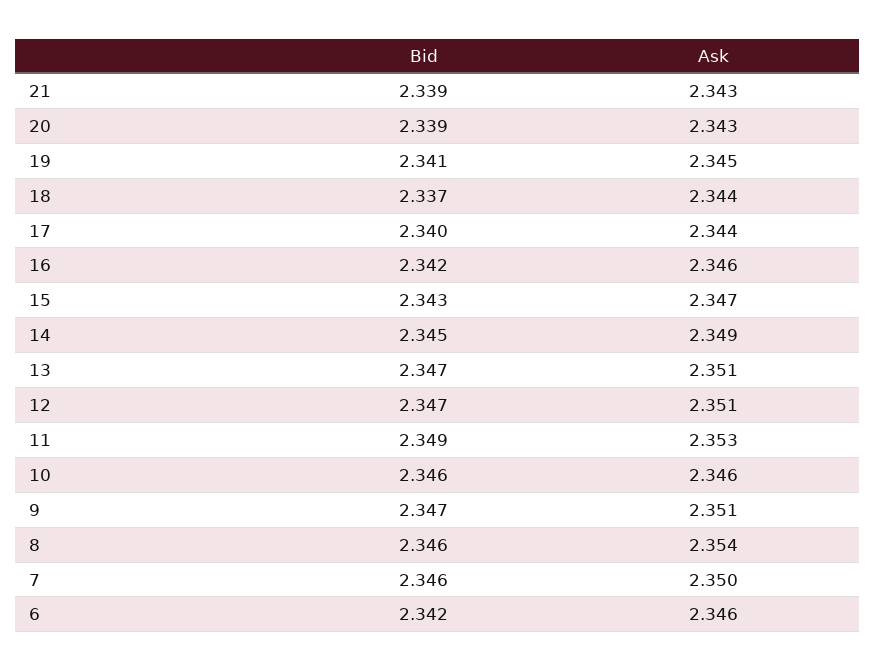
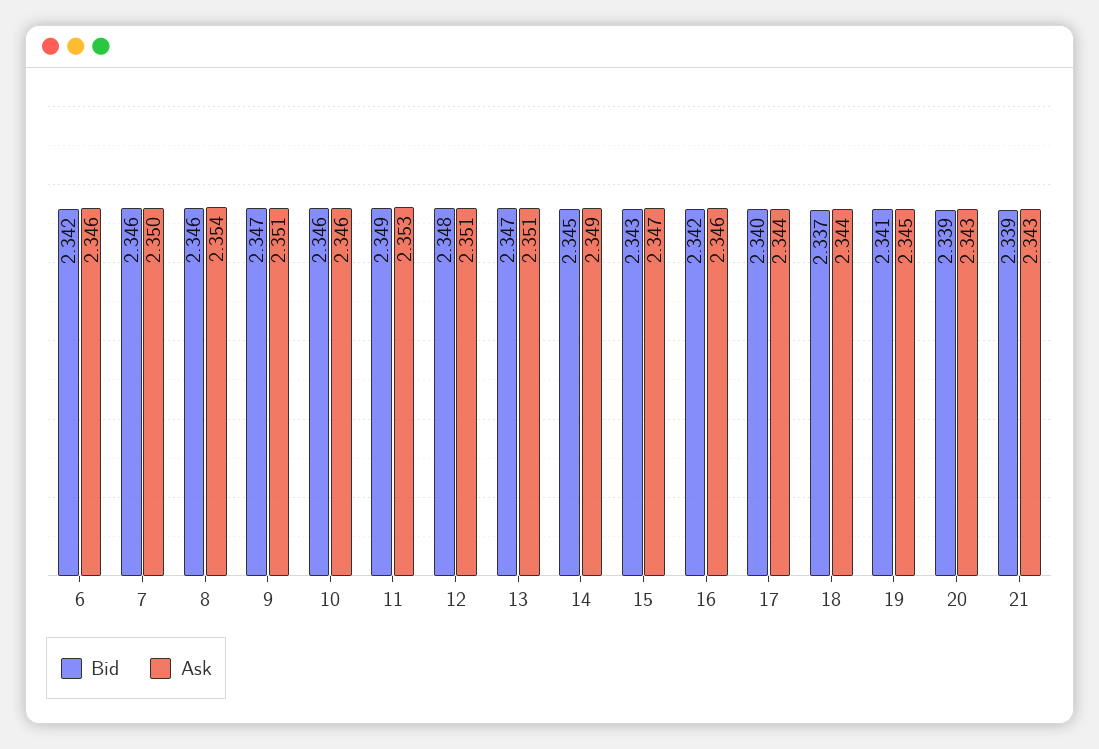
Bid, 12: 2.347 -> 2.348

